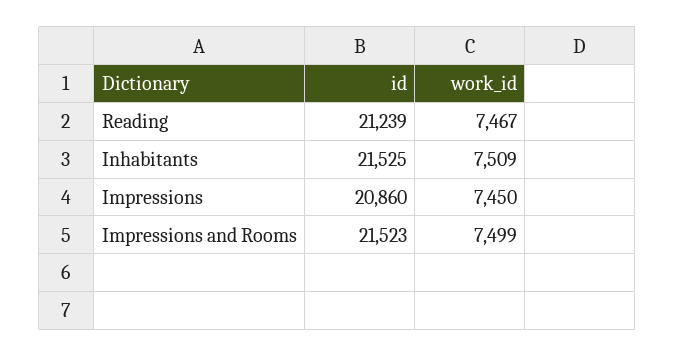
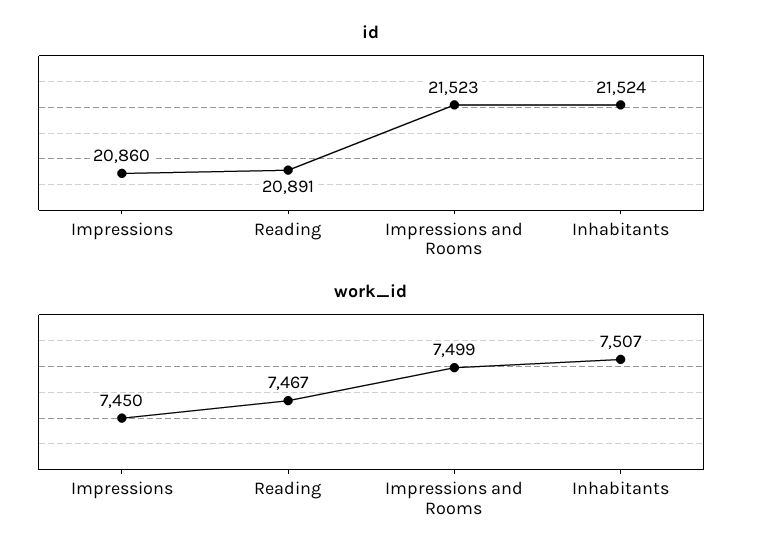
id, Reading: 21239 -> 20891
id, Inhabitants: 21525 -> 21524
work_id, Inhabitants: 7509 -> 7507

